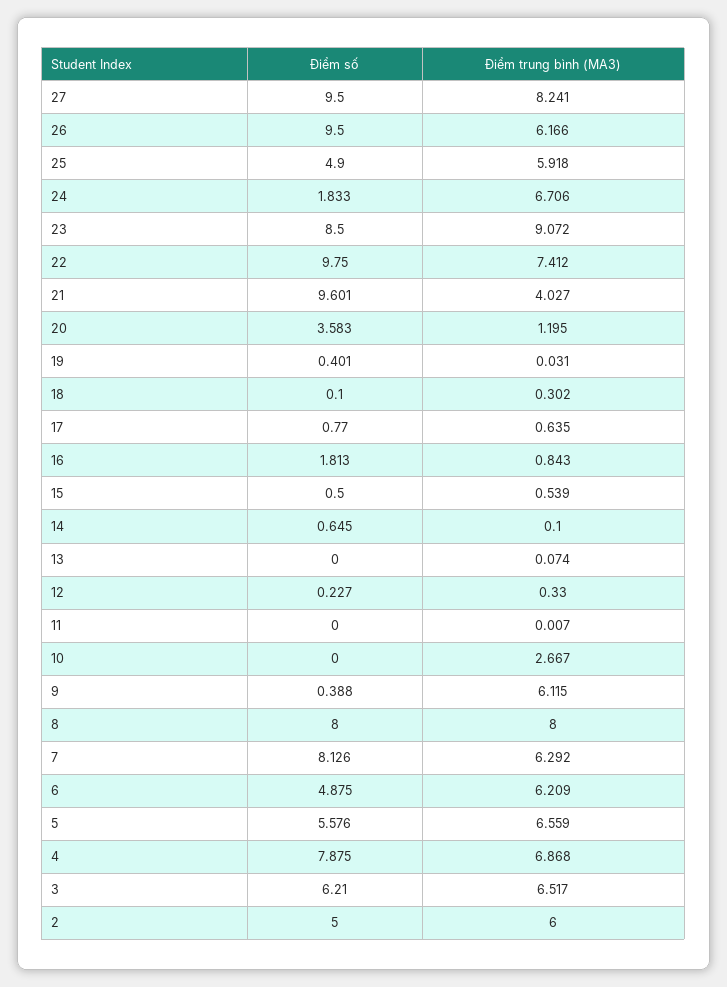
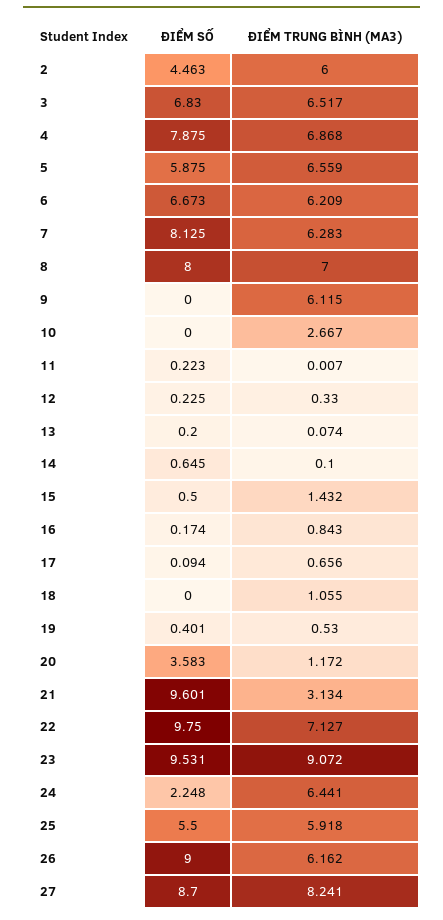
Điểm số, 27: 9.5 -> 8.7
Điểm số, 26: 9.5 -> 9
Điểm trung bình (MA3), 26: 6.166 -> 6.162
Điểm số, 25: 4.9 -> 5.5
Điểm số, 24: 1.833 -> 2.248
Điểm trung bình (MA3), 24: 6.706 -> 6.441
Điểm số, 23: 8.5 -> 9.531
Điểm trung bình (MA3), 22: 7.412 -> 7.127
Điểm trung bình (MA3), 21: 4.027 -> 3.134
Điểm trung bình (MA3), 20: 1.195 -> 1.172
Điểm trung bình (MA3), 19: 0.031 -> 0.53
Điểm số, 18: 0.1 -> 0
Điểm trung bình (MA3), 18: 0.302 -> 1.055
Điểm số, 17: 0.77 -> 0.094
Điểm trung bình (MA3), 17: 0.635 -> 0.656
Điểm số, 16: 1.813 -> 0.174
Điểm trung bình (MA3), 15: 0.539 -> 1.432
Điểm số, 13: 0 -> 0.2
Điểm số, 12: 0.227 -> 0.225
Điểm số, 11: 0 -> 0.223
Điểm số, 9: 0.388 -> 0
Điểm trung bình (MA3), 8: 8 -> 7
Điểm số, 7: 8.126 -> 8.125
Điểm trung bình (MA3), 7: 6.292 -> 6.283
Điểm số, 6: 4.875 -> 6.673
Điểm số, 5: 5.576 -> 5.875
Điểm số, 3: 6.21 -> 6.83
Điểm số, 2: 5 -> 4.463

